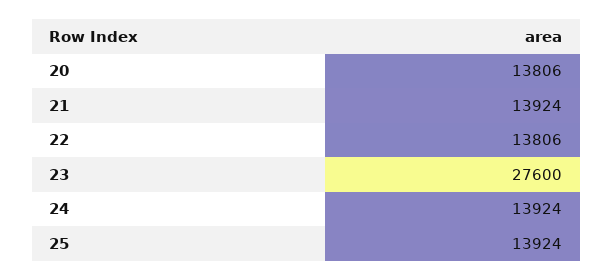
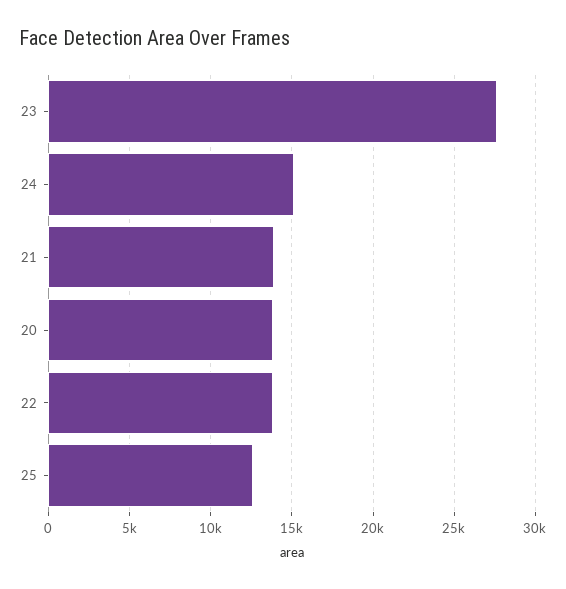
24: 13924 -> 15000
25: 13924 -> 12500

